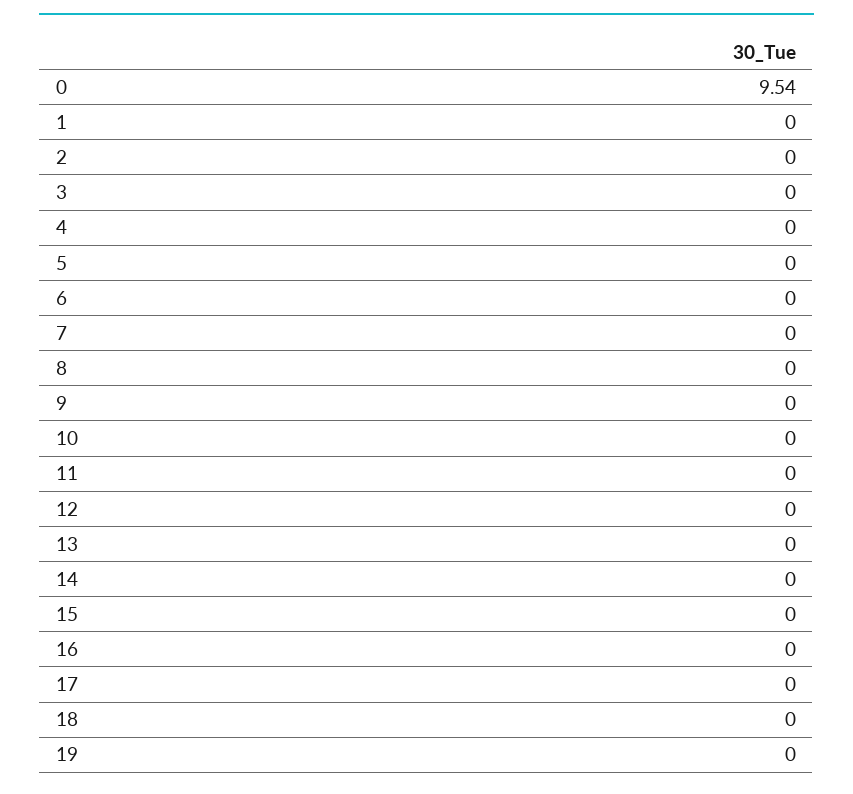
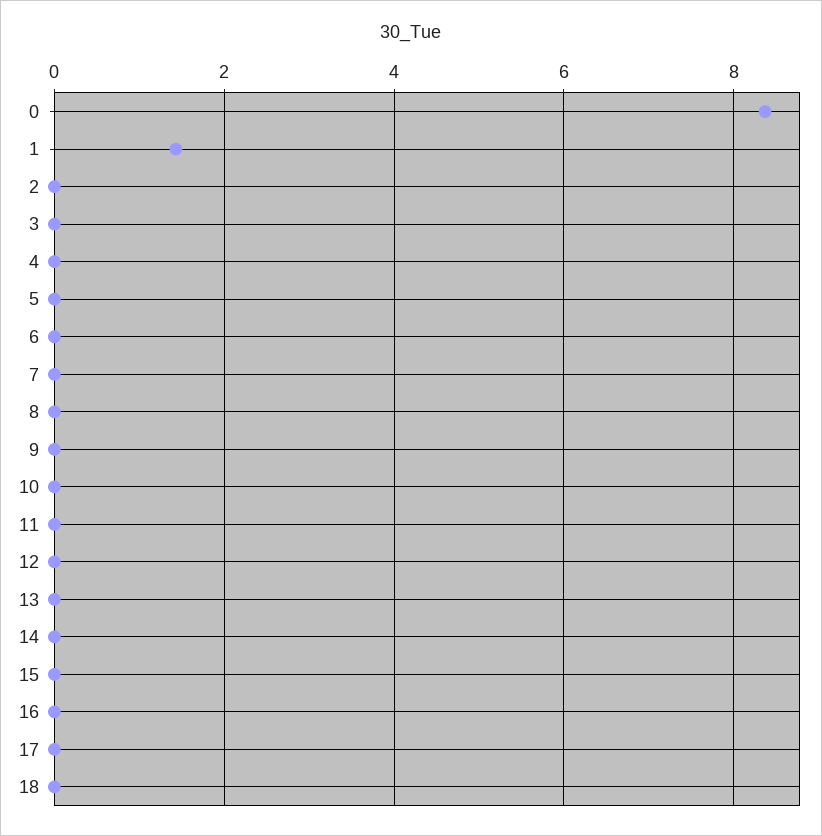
0: 9.54 -> 8.4
1: 0 -> 1.4
19: 0 -> none

